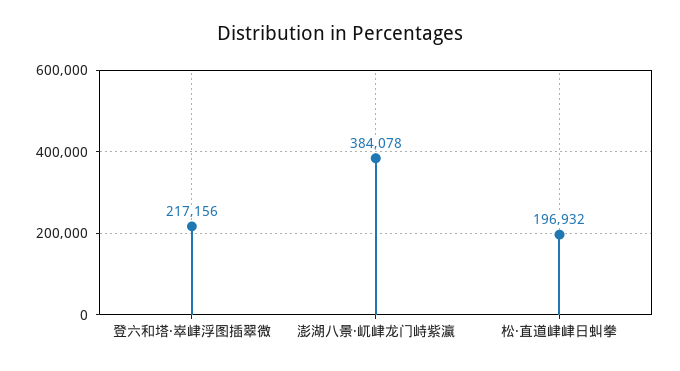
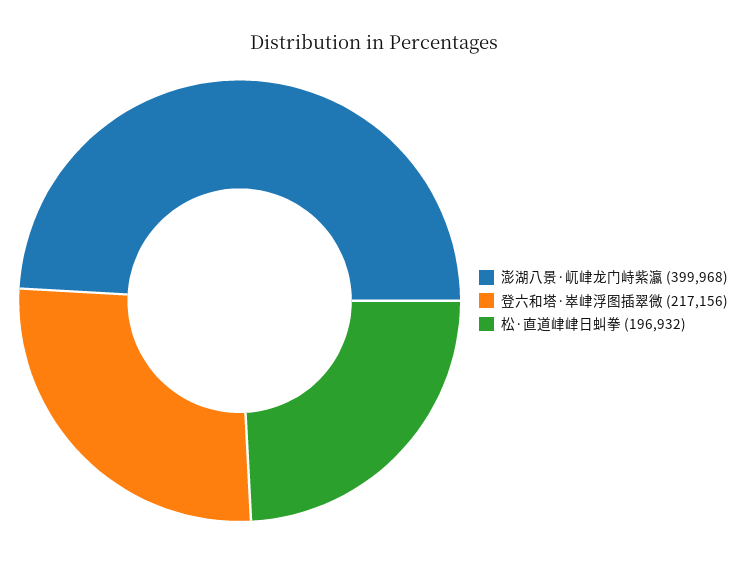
澎湖八景·屼峍龙门峙紫瀛: 384078 -> 399968

